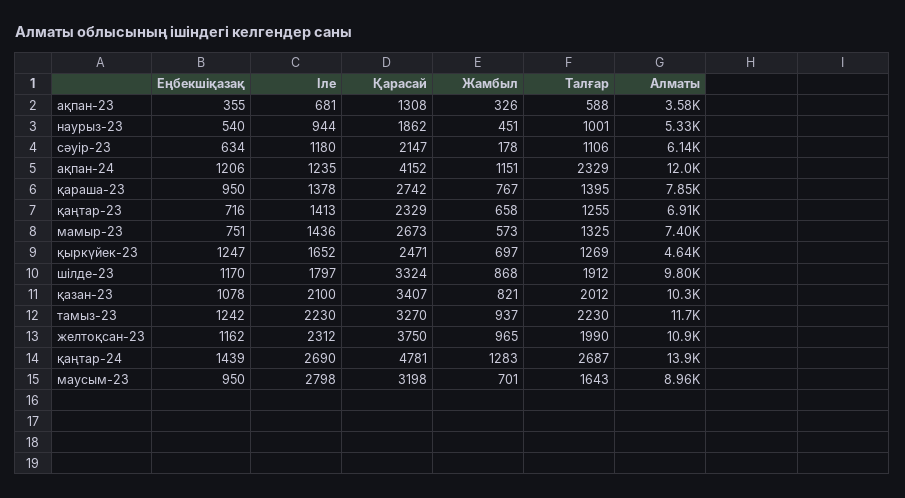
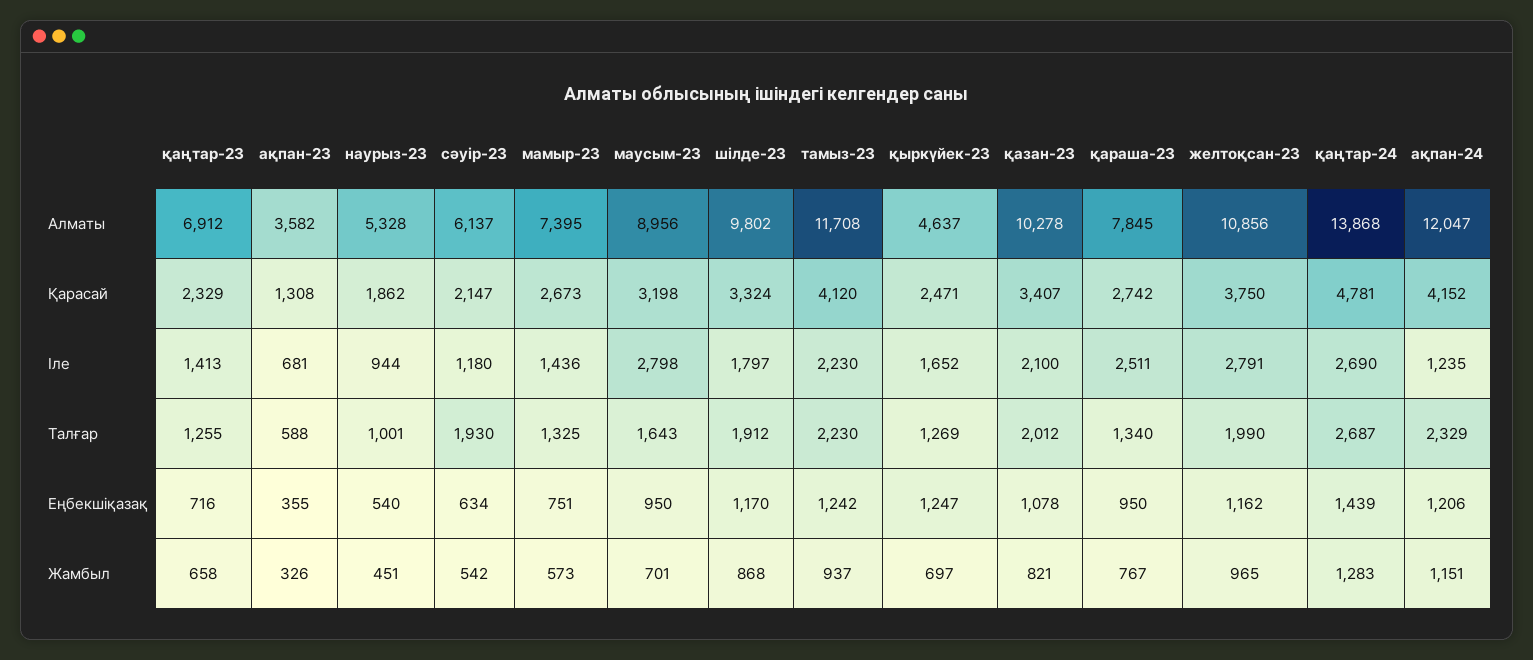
Жамбыл, сәуір-23: 178 -> 542
Талғар, сәуір-23: 1106 -> 1930
Іле, қараша-23: 1378 -> 2511
Талғар, қараша-23: 1395 -> 1340
Қарасай, тамыз-23: 3270 -> 4120
Іле, желтоқсан-23: 2312 -> 2791

